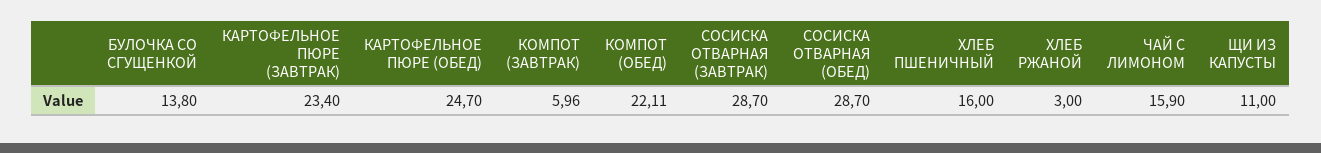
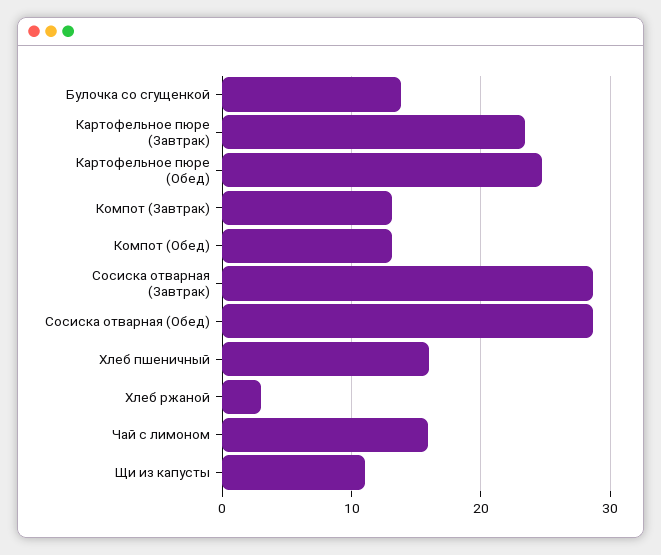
КОМПОТ (ЗАВТРАК): 5.96 -> 13
КОМПОТ (ОБЕД): 22.11 -> 13

